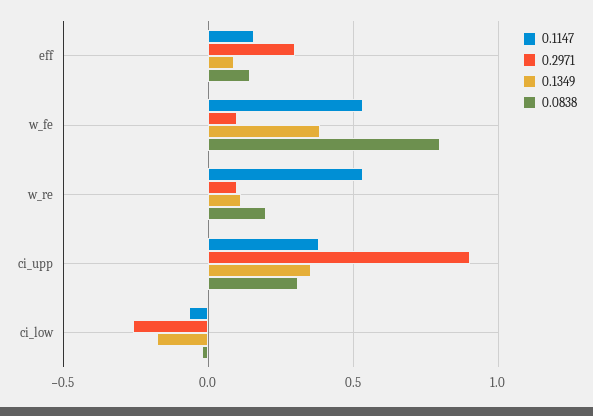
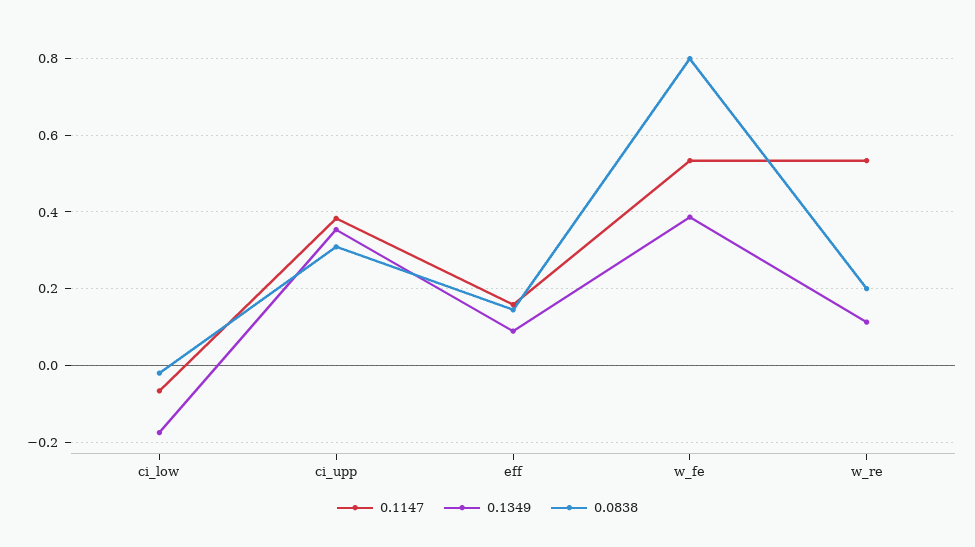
0.2971, eff: 0.3 -> none
0.2971, w_fe: 0.1 -> none
0.2971, w_re: 0.1 -> none
0.2971, ci_upp: 0.9 -> none
0.2971, ci_low: -0.25 -> none

